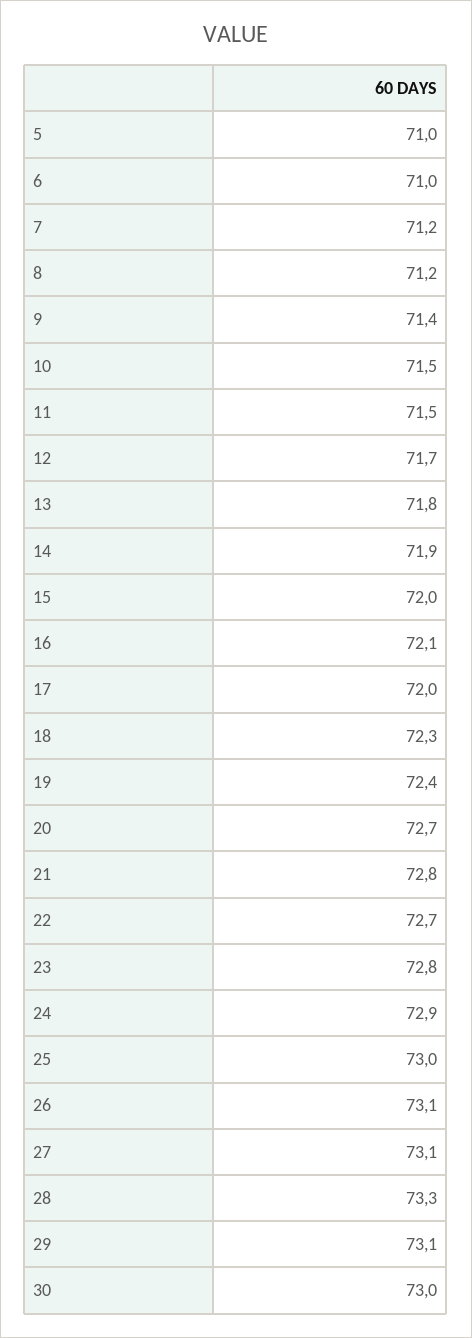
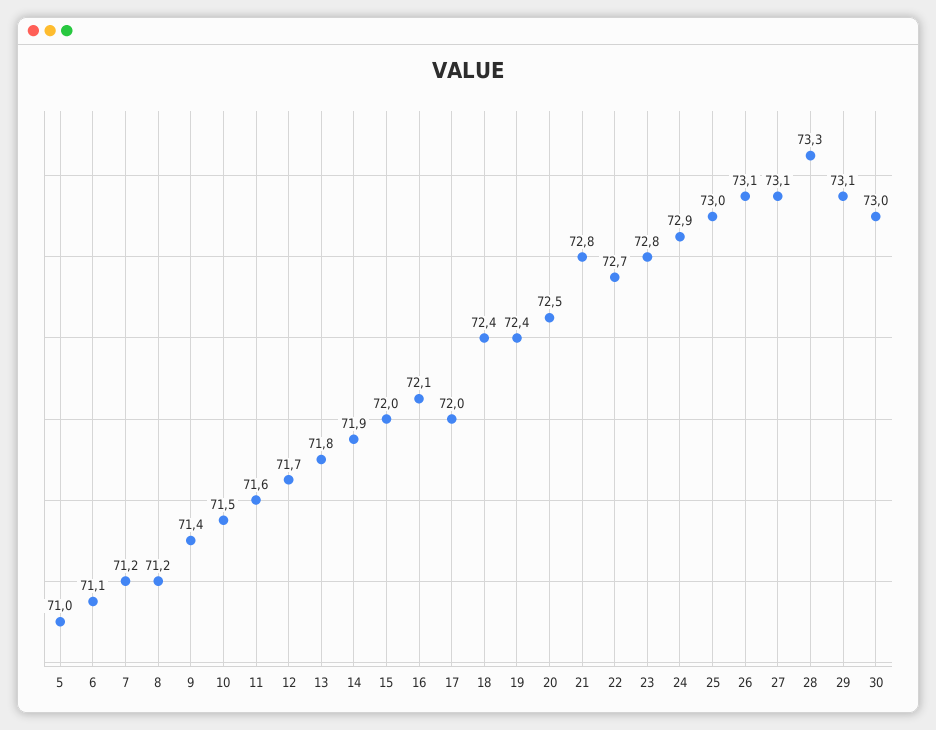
6: 71 -> 71.1
11: 71.5 -> 71.6
18: 72.3 -> 72.4
20: 72.7 -> 72.5

